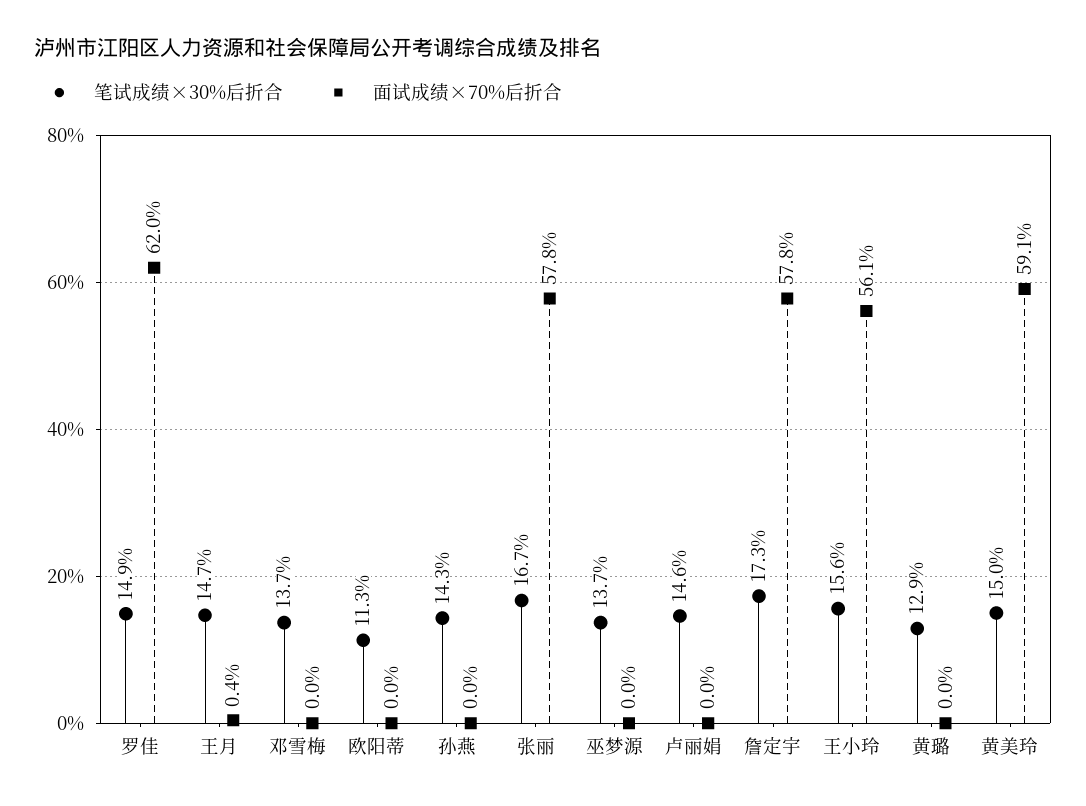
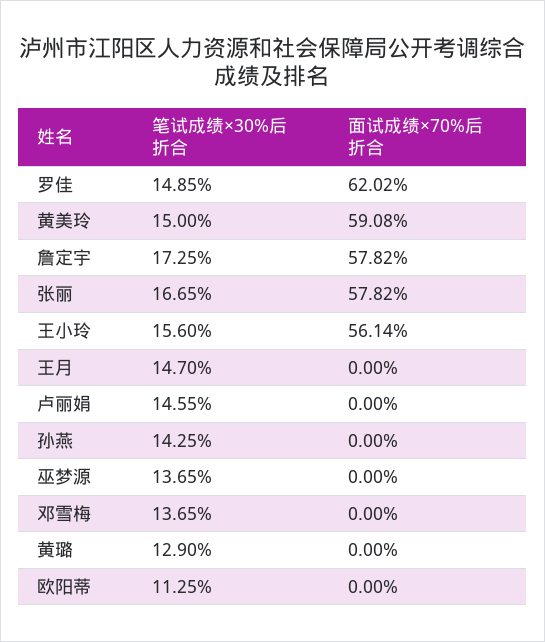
面试成绩×70%后折合, 王月: 0.4 -> 0

